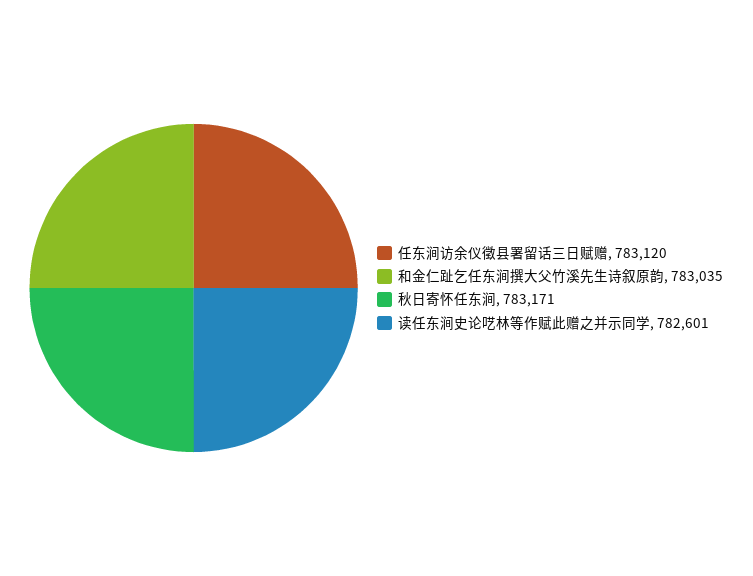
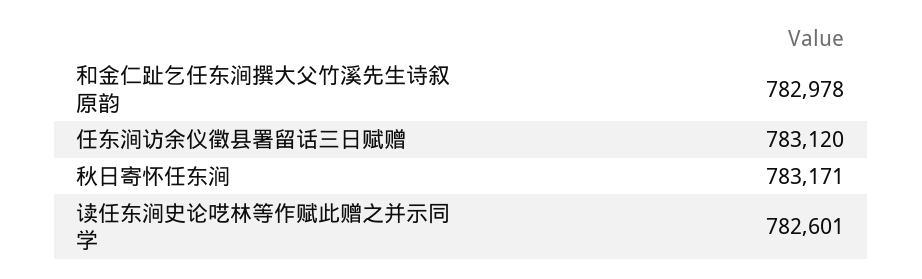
和金仁趾乞任东涧撰大父竹溪先生诗叙原韵: 783035 -> 782978

